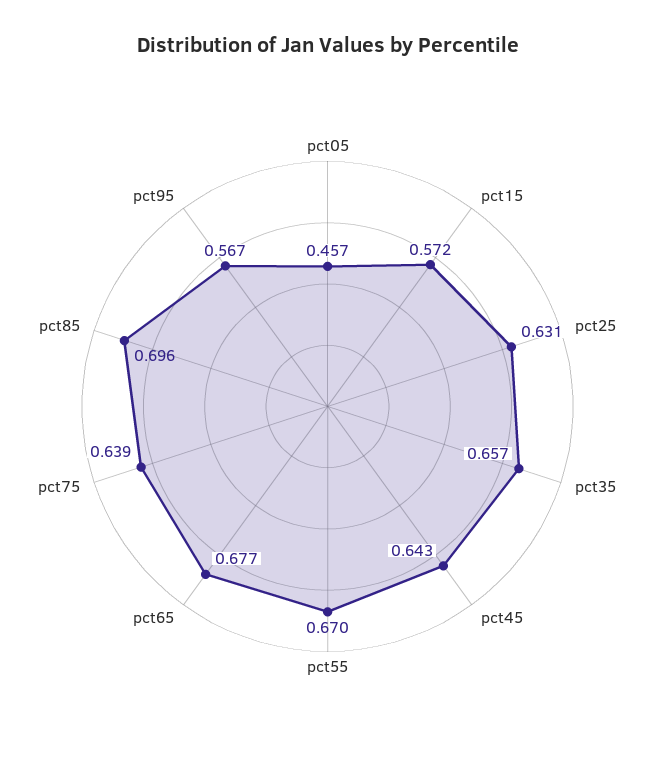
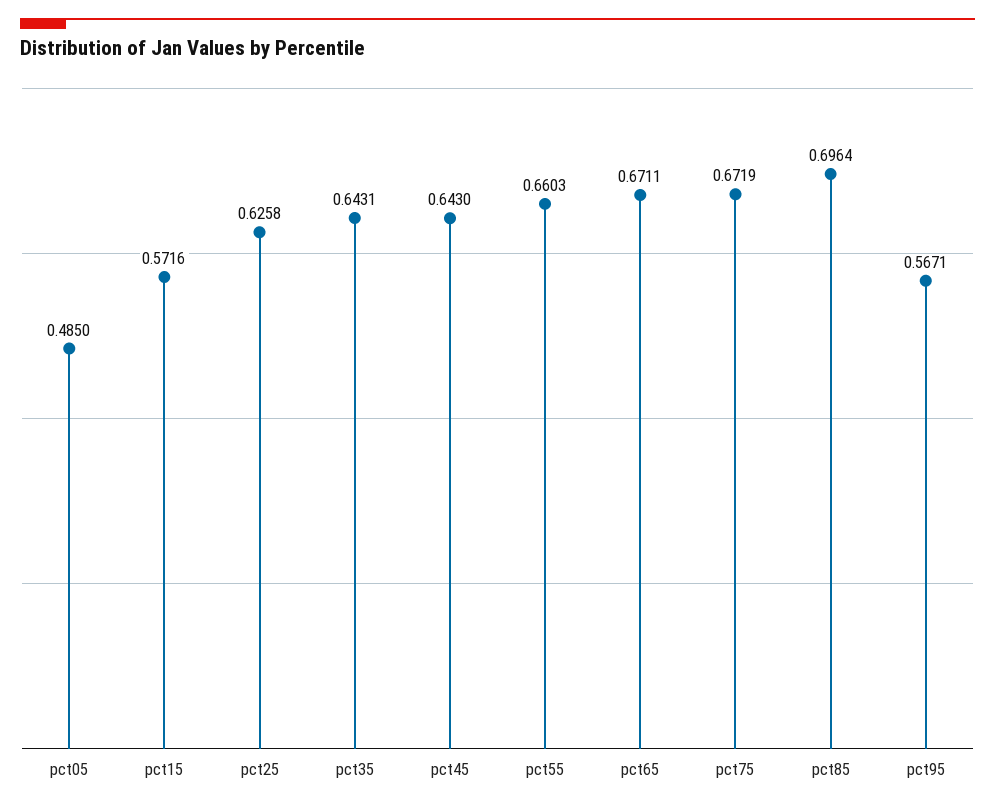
pct05: 0.457 -> 0.485
pct25: 0.631 -> 0.6258
pct35: 0.657 -> 0.6431
pct55: 0.67 -> 0.6603
pct65: 0.677 -> 0.6711
pct75: 0.639 -> 0.6719

